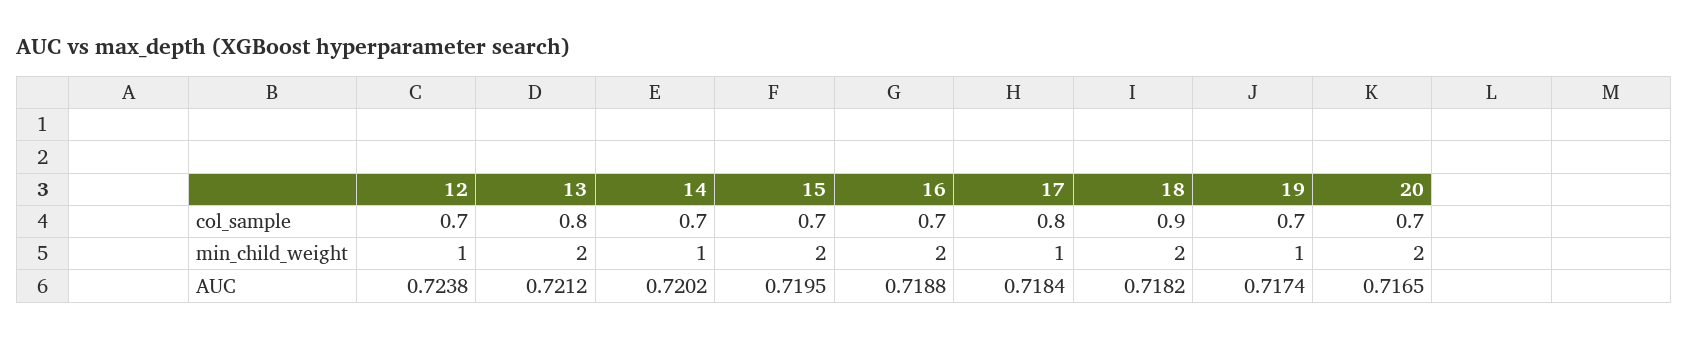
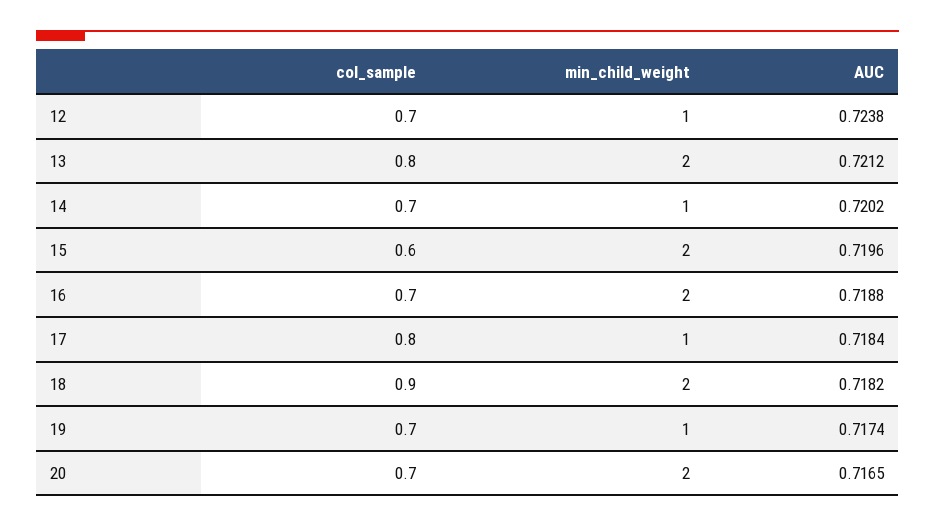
15, col_sample: 0.7 -> 0.6
15, AUC: 0.7195 -> 0.7196

